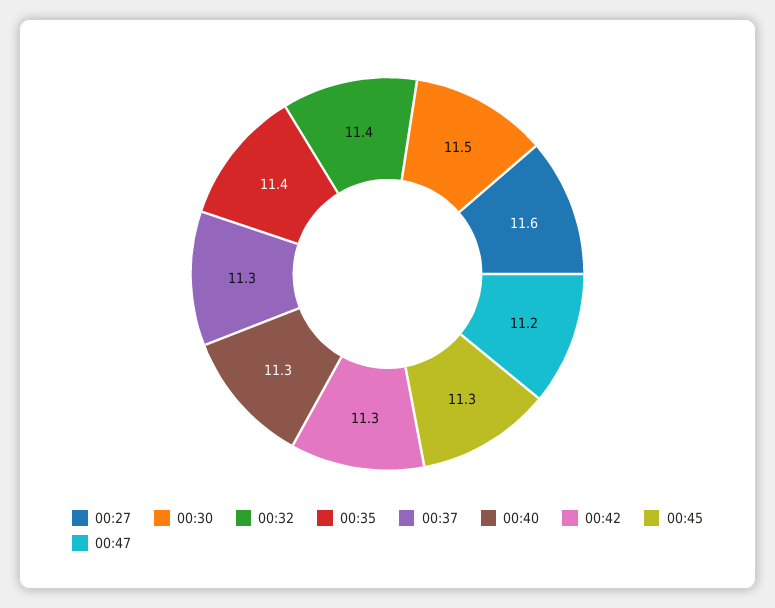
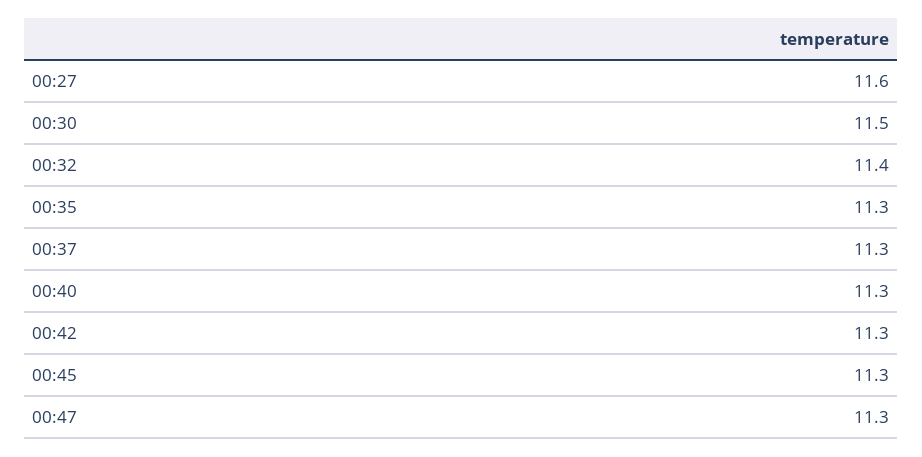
00:35: 11.4 -> 11.3
00:47: 11.2 -> 11.3

